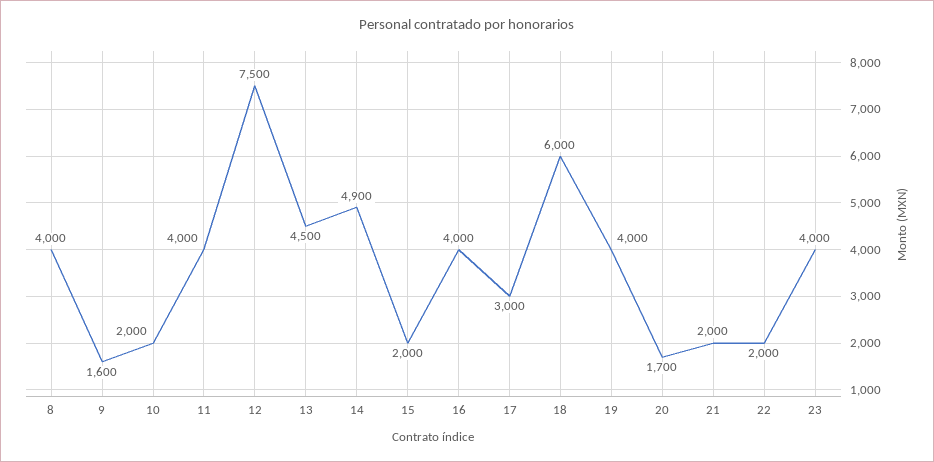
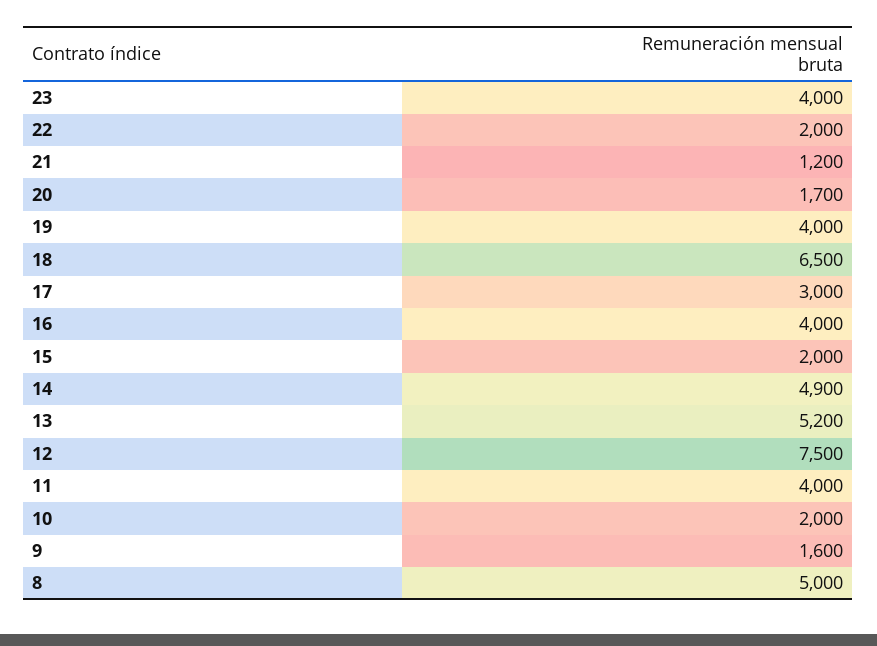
8: 4000 -> 5000
13: 4500 -> 5200
18: 6000 -> 6500
21: 2000 -> 1200

